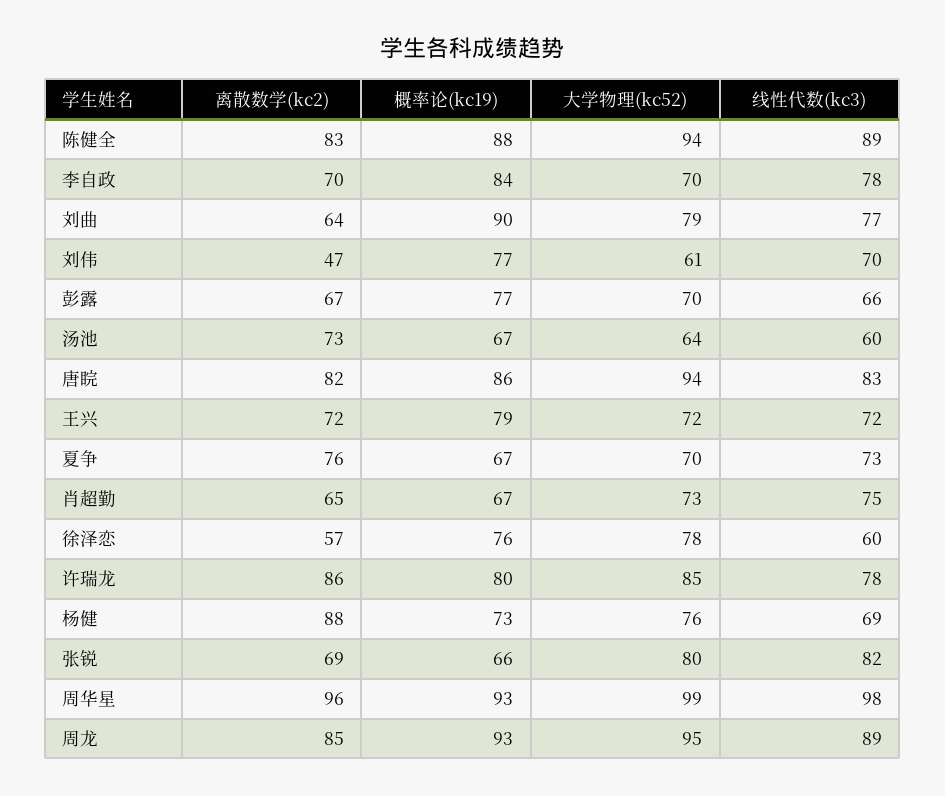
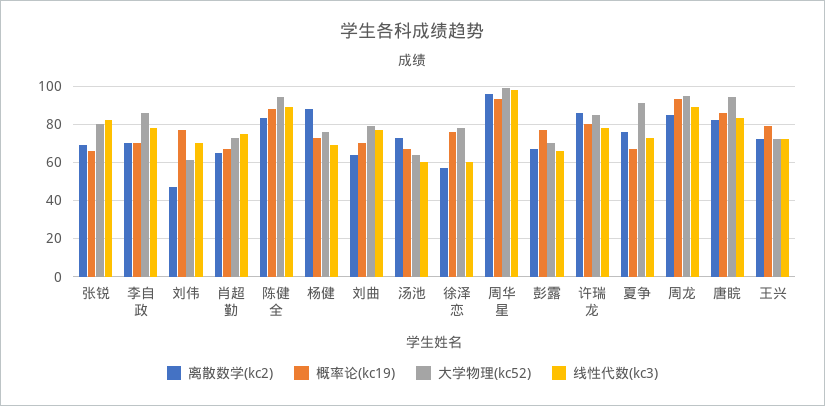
概率论(kc19), 李自政: 84 -> 70
大学物理(kc52), 李自政: 70 -> 85
概率论(kc19), 刘曲: 90 -> 70
大学物理(kc52), 夏争: 70 -> 90

